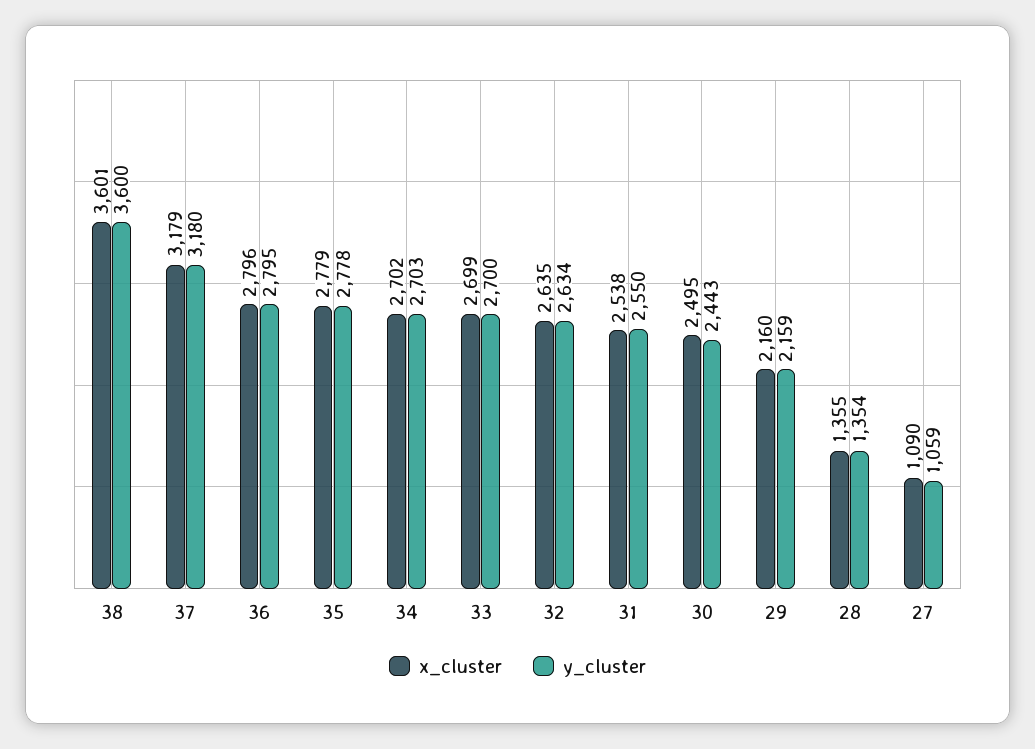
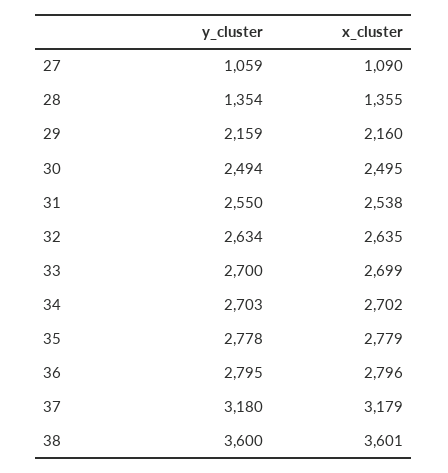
y_cluster, 30: 2443 -> 2494

